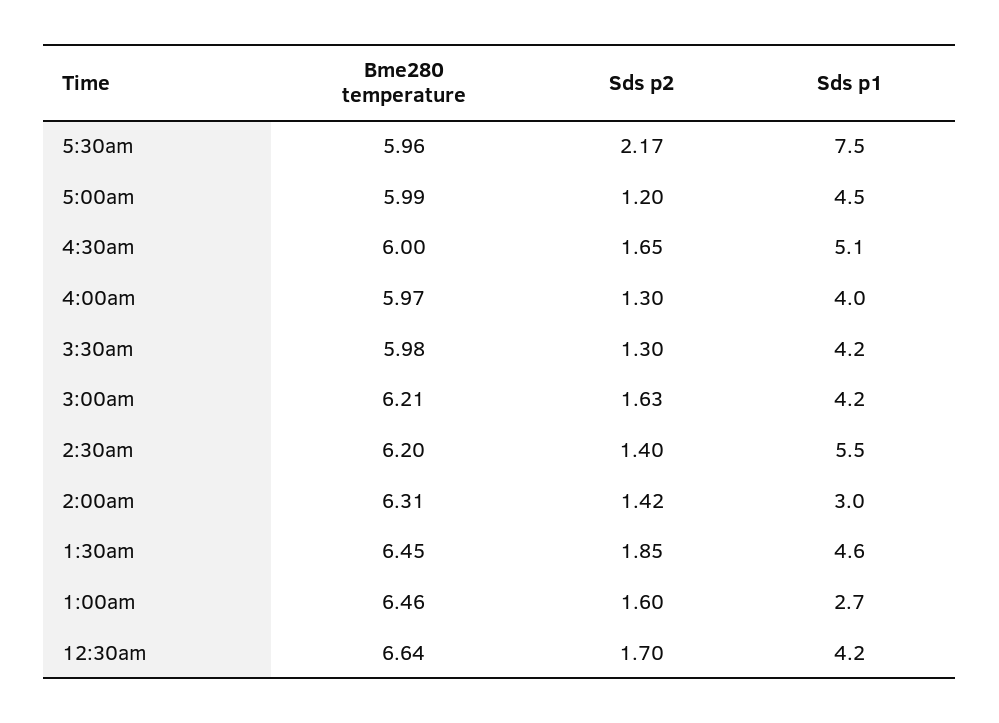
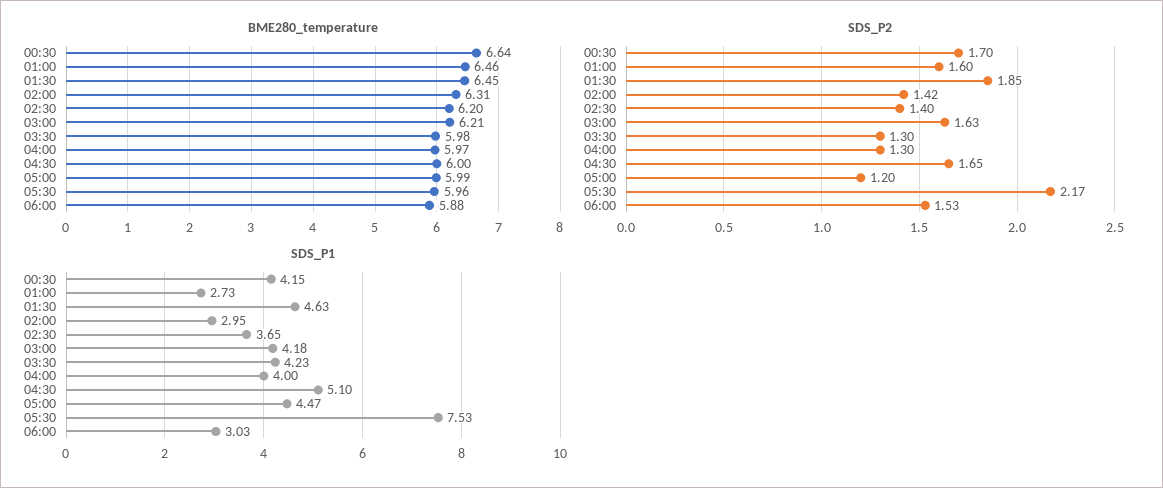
Sds p1, 2:30am: 5.5 -> 3.65
Bme280 temperature, 06:00: none -> 5.88
Sds p2, 06:00: none -> 1.53
Sds p1, 06:00: none -> 3.03

